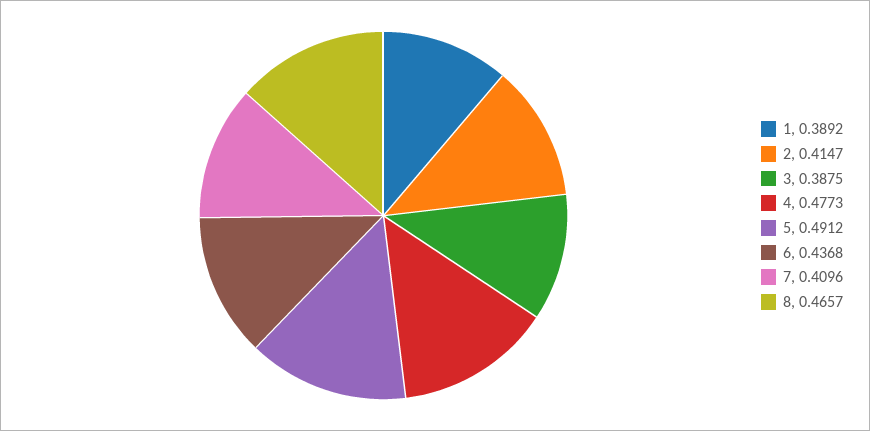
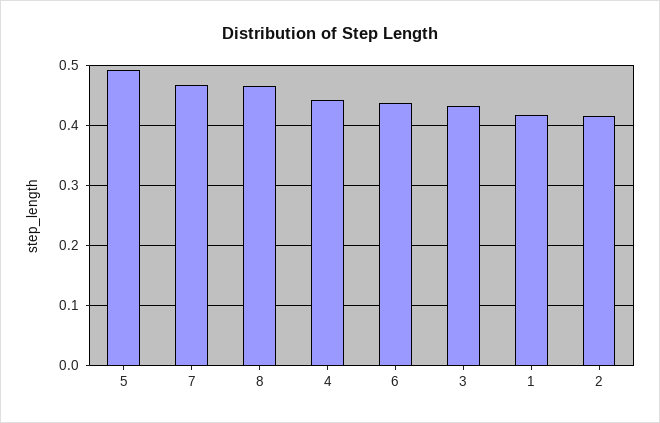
1: 0.3892 -> 0.42
3: 0.3875 -> 0.43
4: 0.4773 -> 0.44
7: 0.4096 -> 0.47

